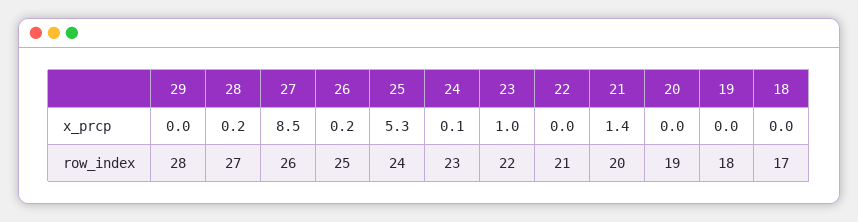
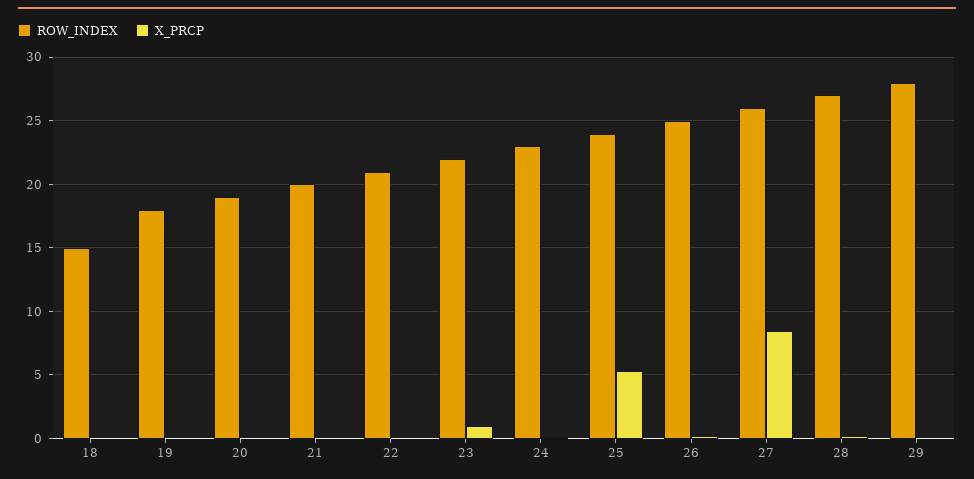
x_prcp, 21: 1.4 -> 0
row_index, 18: 17 -> 15

